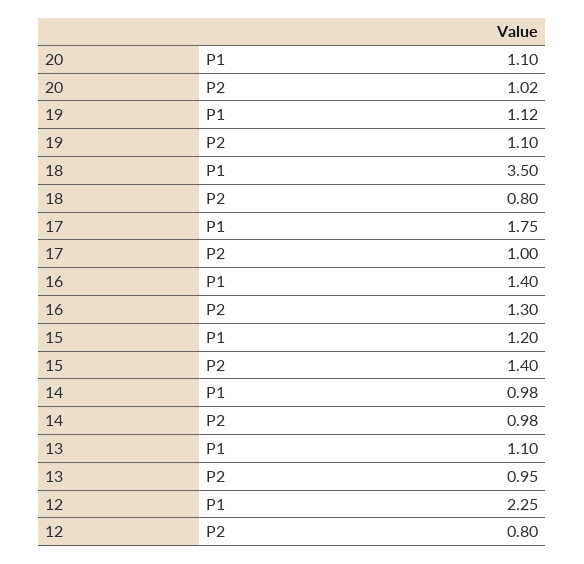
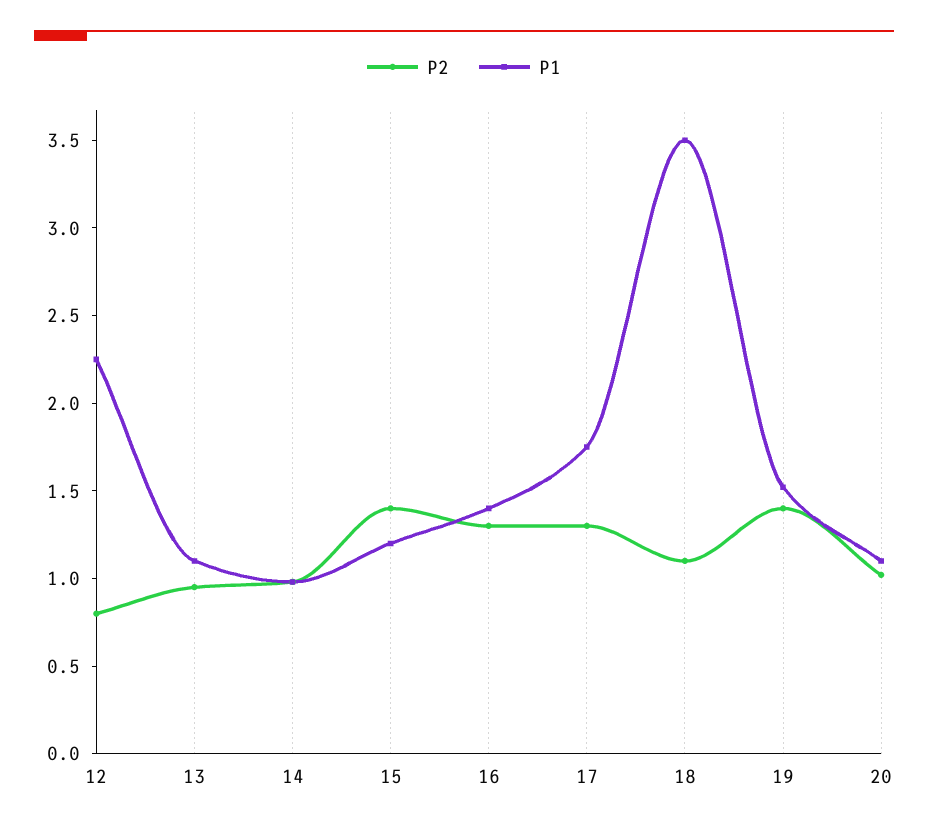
P1, 19: 1.12 -> 1.5
P2, 19: 1.1 -> 1.4
P2, 18: 0.8 -> 1.1
P2, 17: 1 -> 1.3

